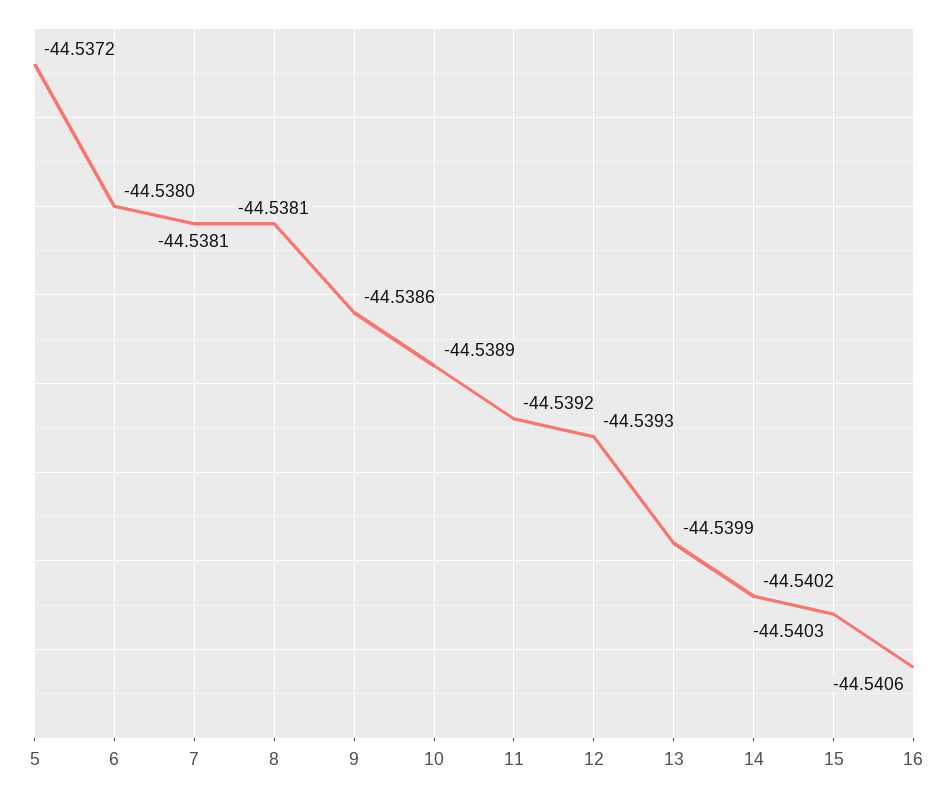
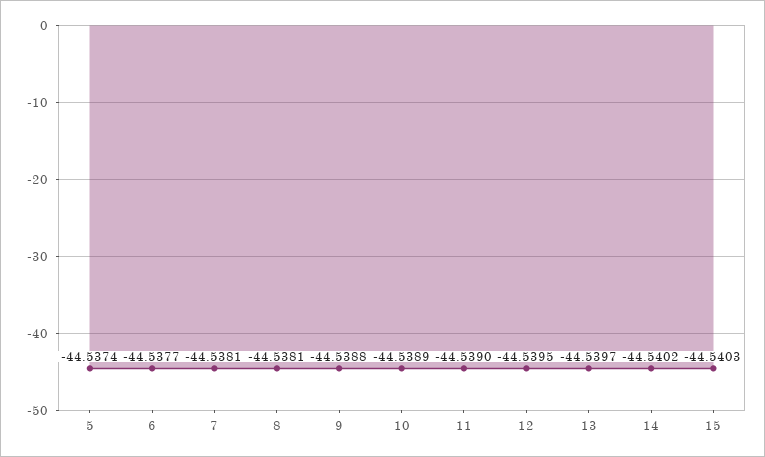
5: -44.5372 -> -44.5374
6: -44.538 -> -44.5377
9: -44.5386 -> -44.5388
11: -44.5392 -> -44.539
12: -44.5393 -> -44.5395
13: -44.5399 -> -44.5397
16: -44.5406 -> none

